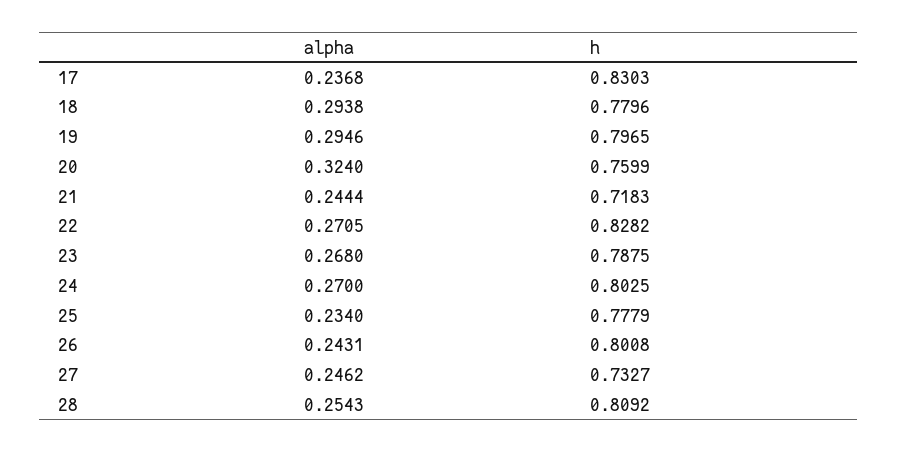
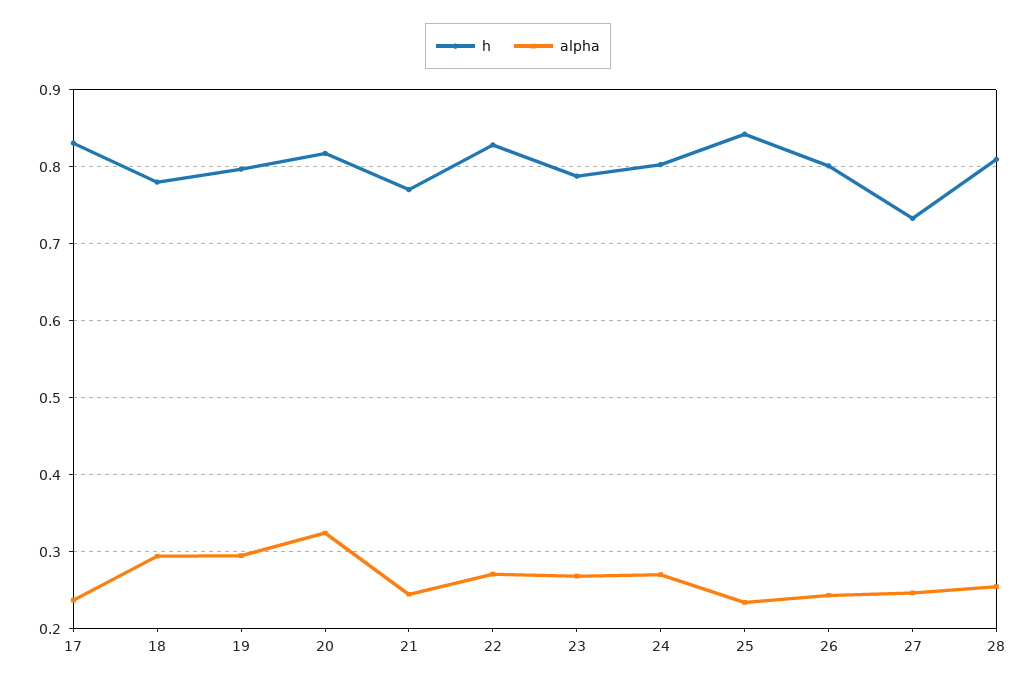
h, 20: 0.7599 -> 0.82
h, 21: 0.7183 -> 0.77
h, 25: 0.7779 -> 0.84

